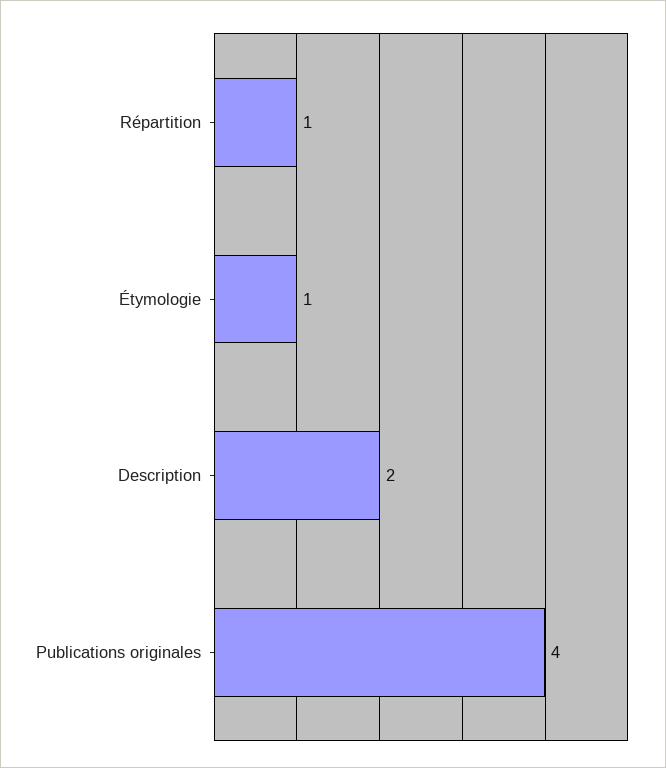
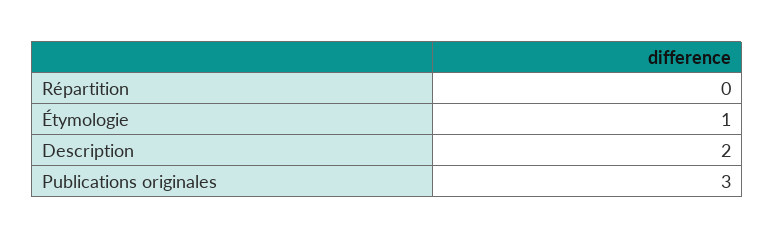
Répartition: 1 -> 0
Publications originales: 4 -> 3

